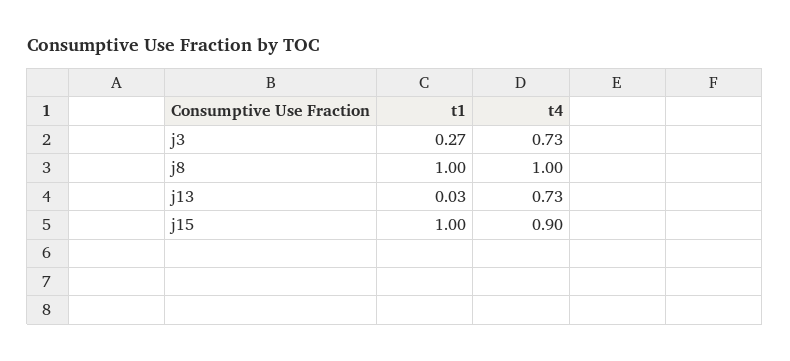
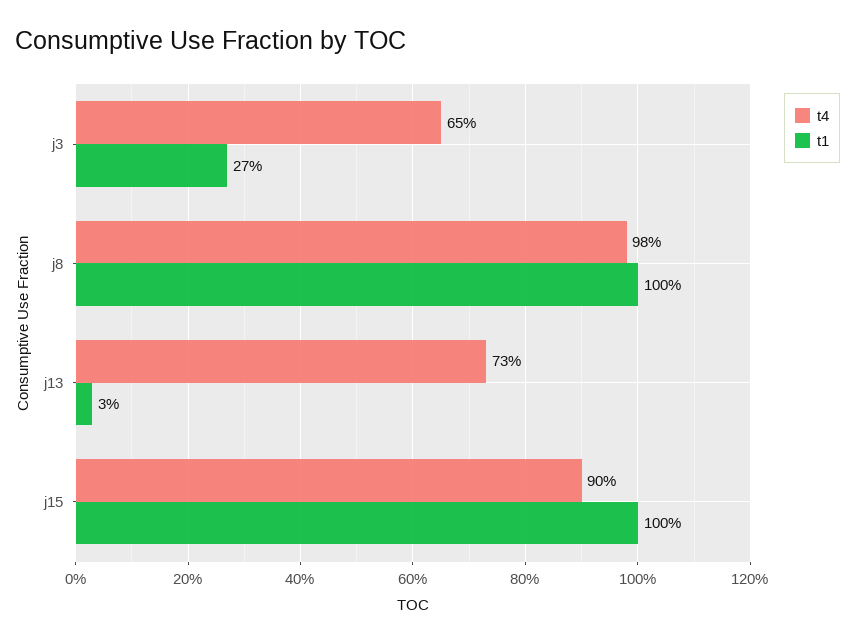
t4, j3: 0.73 -> 0.65
t4, j8: 1 -> 0.98

